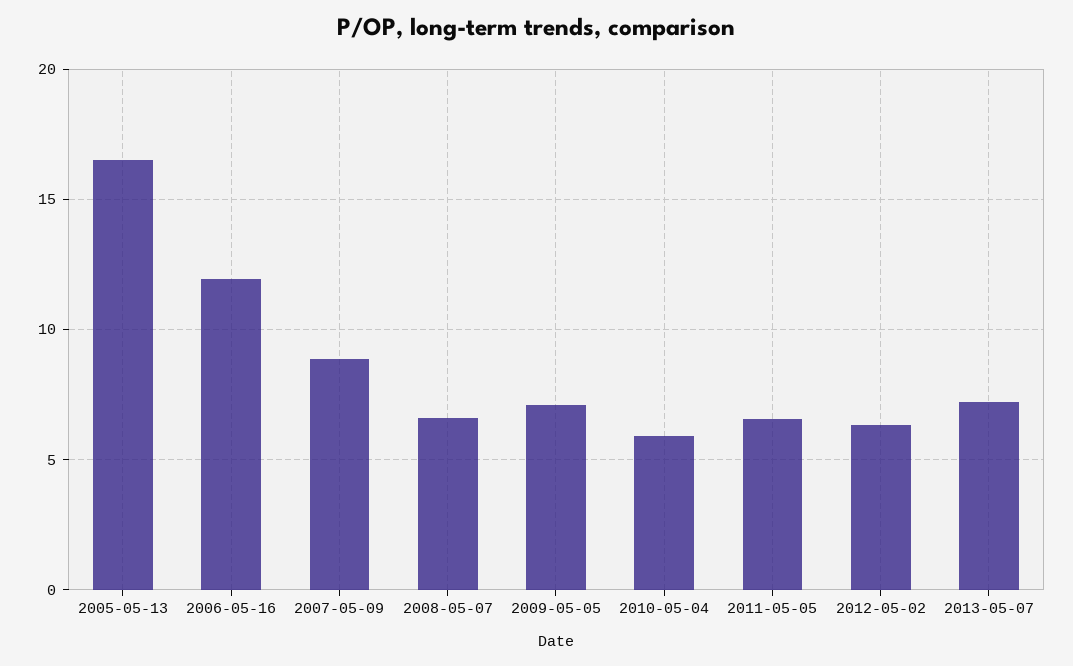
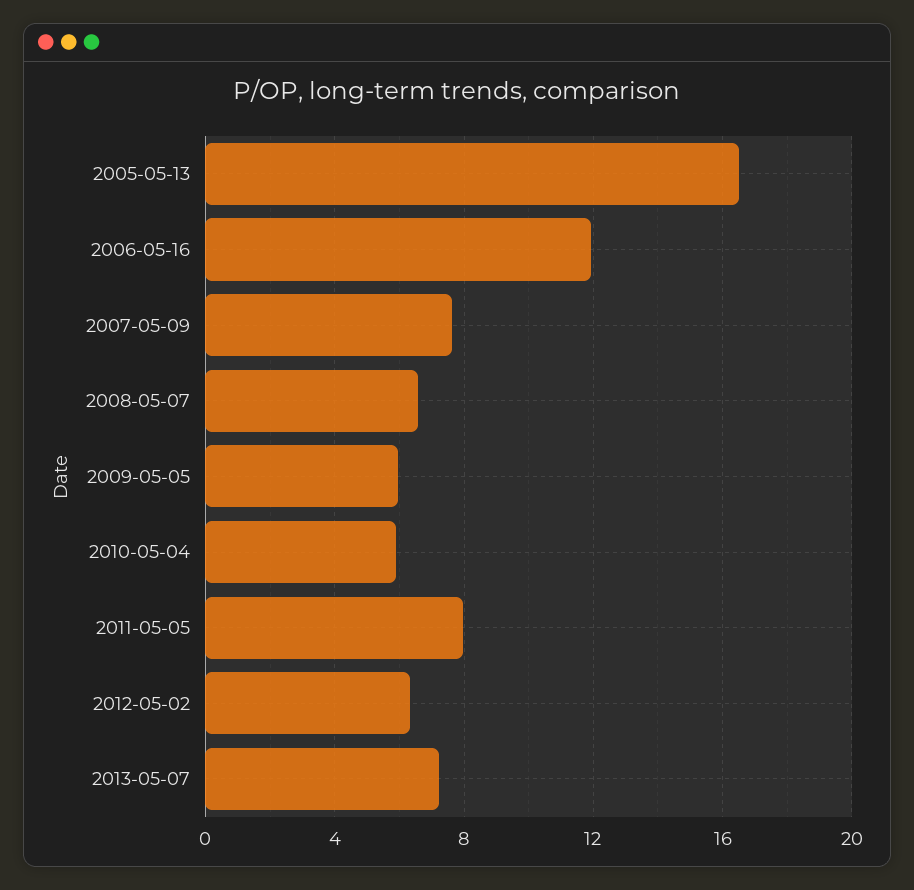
2007-05-09: 9 -> 7.5
2009-05-05: 7 -> 6
2011-05-05: 6.5 -> 8

